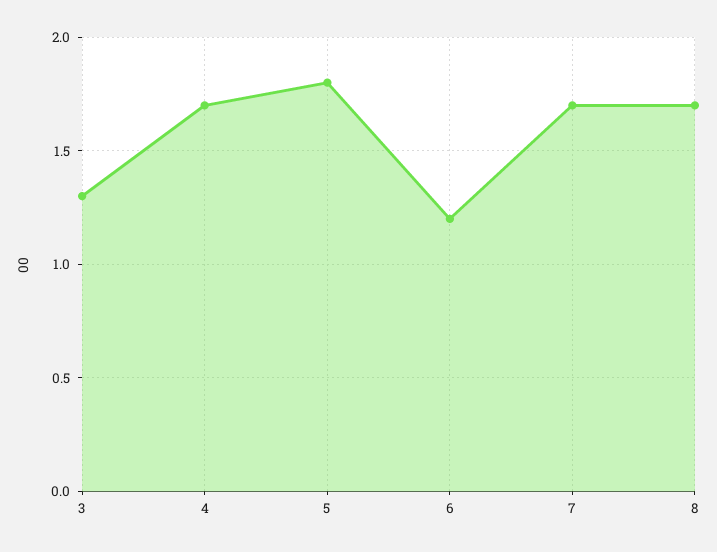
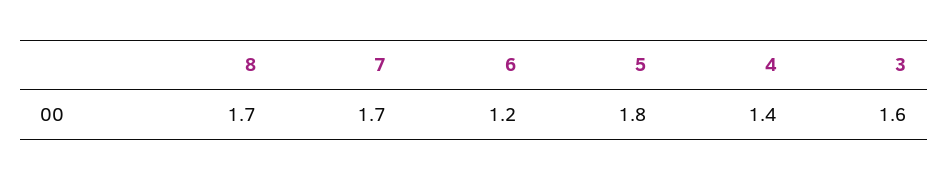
3: 1.3 -> 1.6
4: 1.7 -> 1.4

